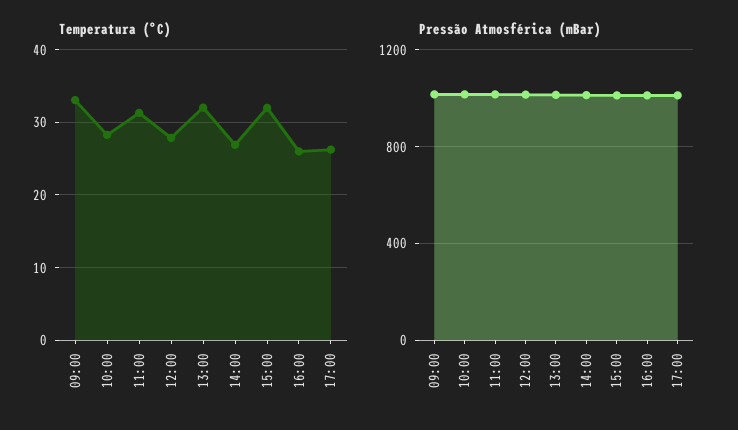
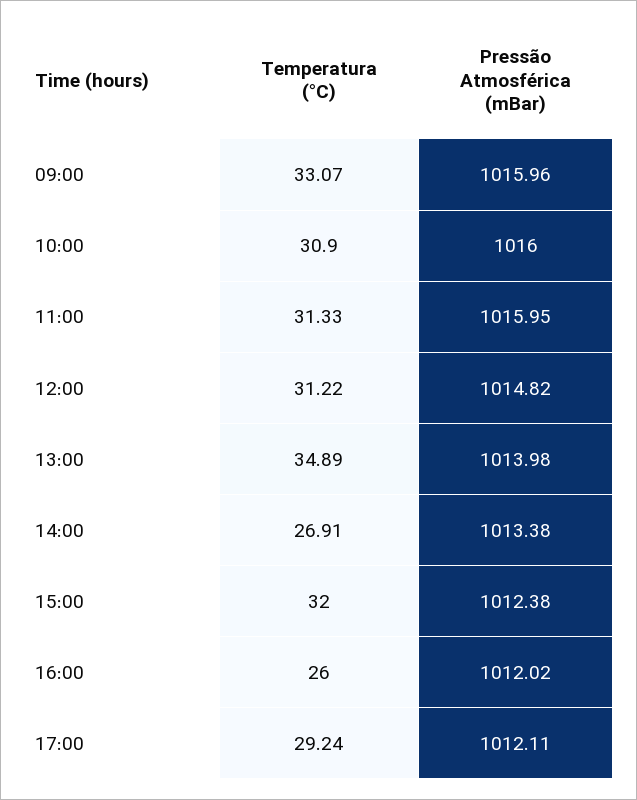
Temperatura (°C), 10:00: 28 -> 30.9
Temperatura (°C), 12:00: 28 -> 31.22
Temperatura (°C), 13:00: 32 -> 34.89
Temperatura (°C), 17:00: 26 -> 29.24

